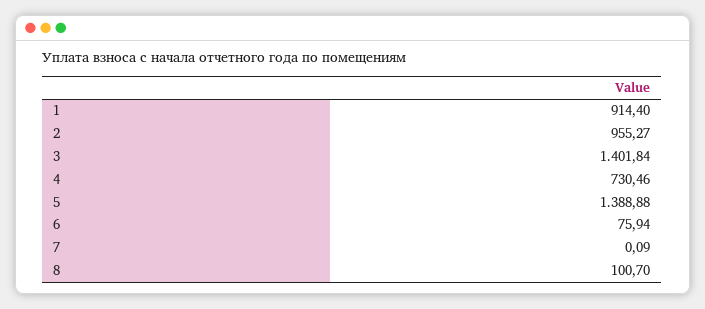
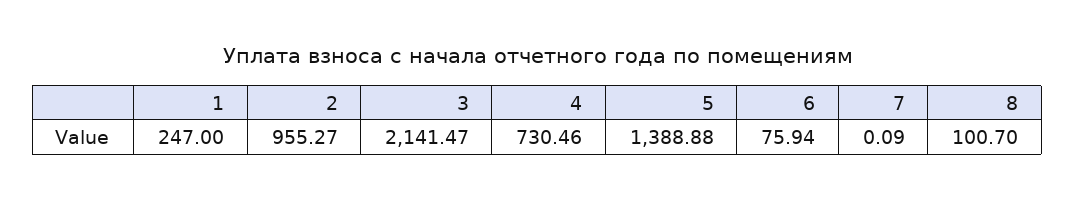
1: 914.4 -> 247
3: 1401.84 -> 2141.47

